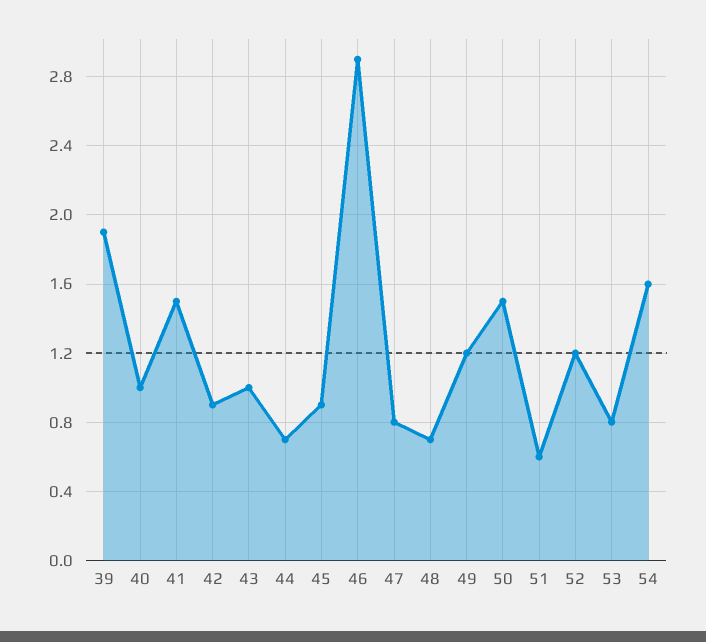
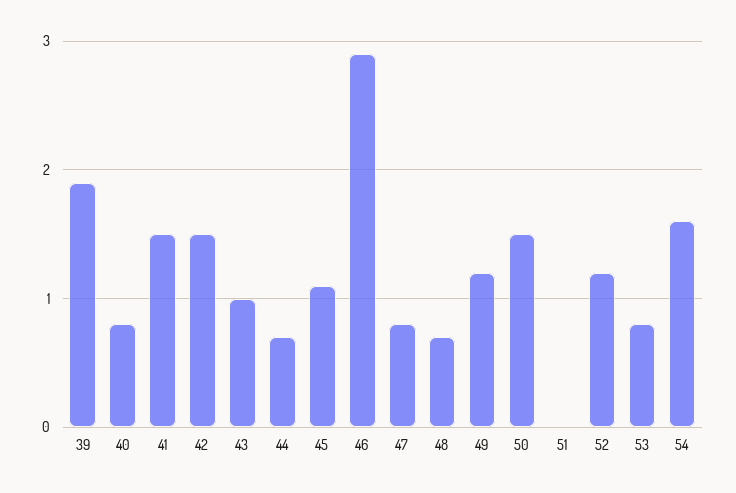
40: 1 -> 0.8
42: 0.9 -> 1.5
45: 0.9 -> 1.1
51: 0.6 -> 0

